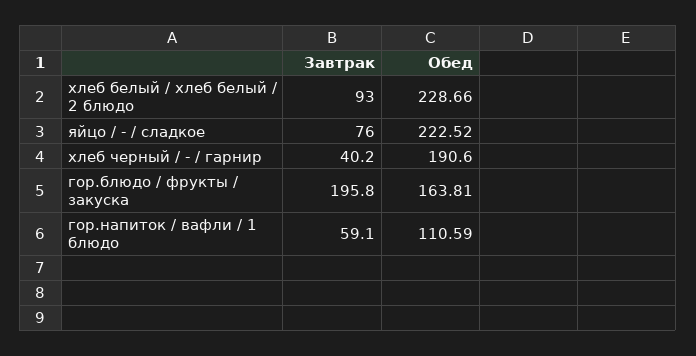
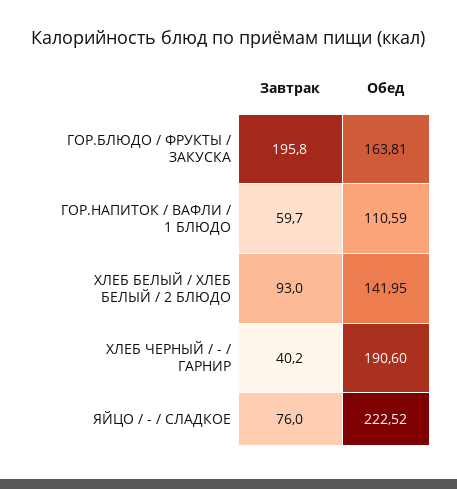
Обед, хлеб белый / хлеб белый / 2 блюдо: 228.66 -> 141.95
Завтрак, гор.напиток / вафли / 1 блюдо: 59.1 -> 59.7

